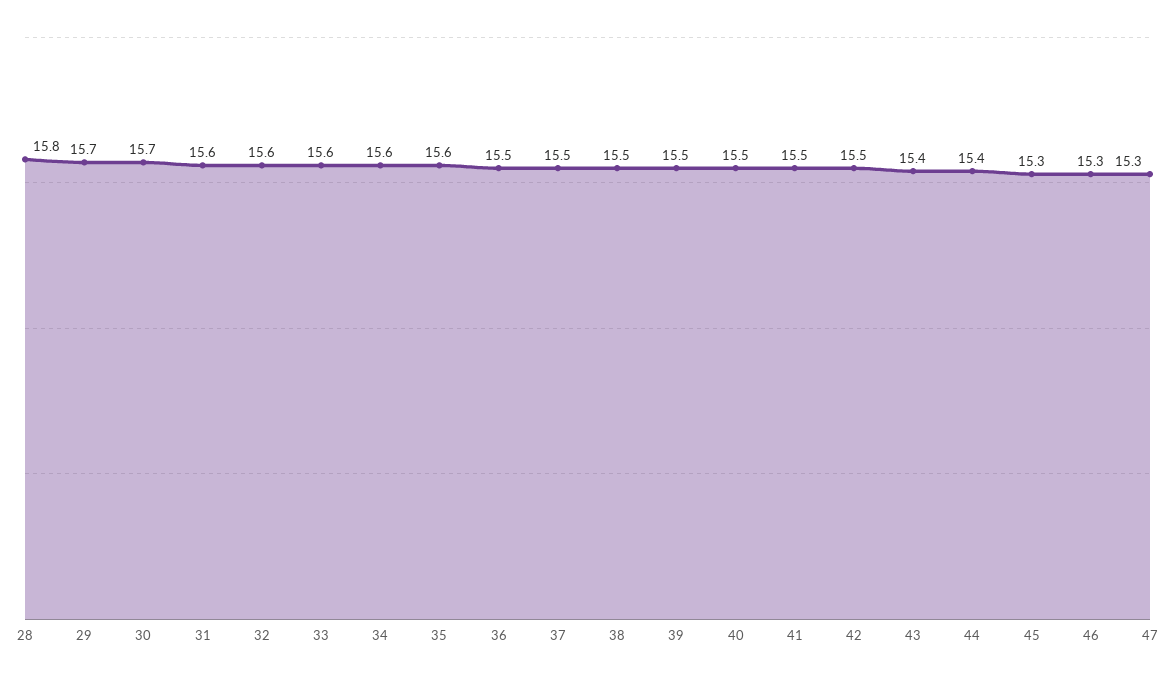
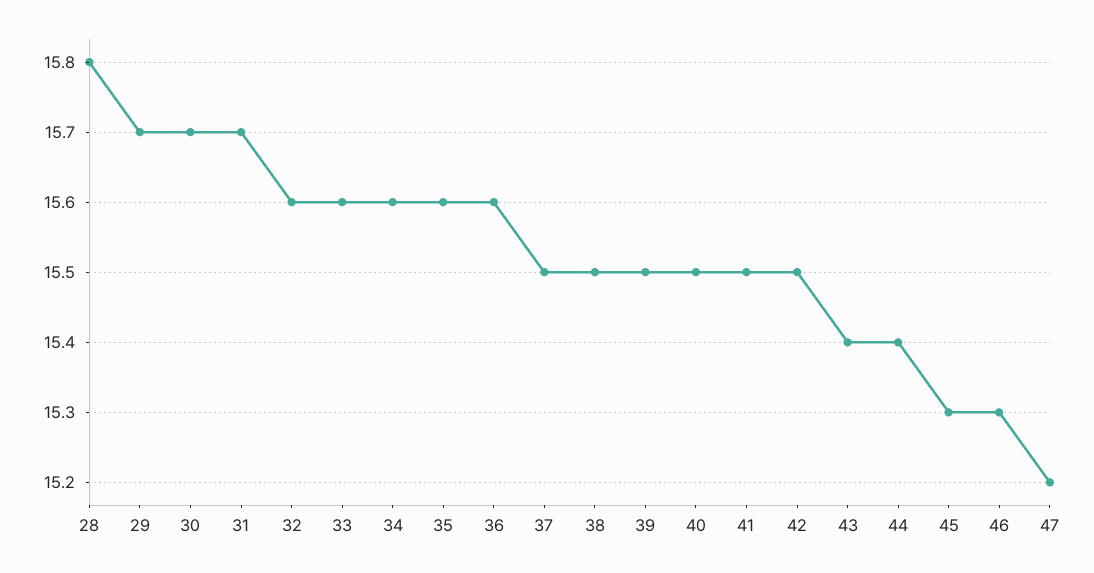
31: 15.6 -> 15.7
36: 15.5 -> 15.6
47: 15.3 -> 15.2

